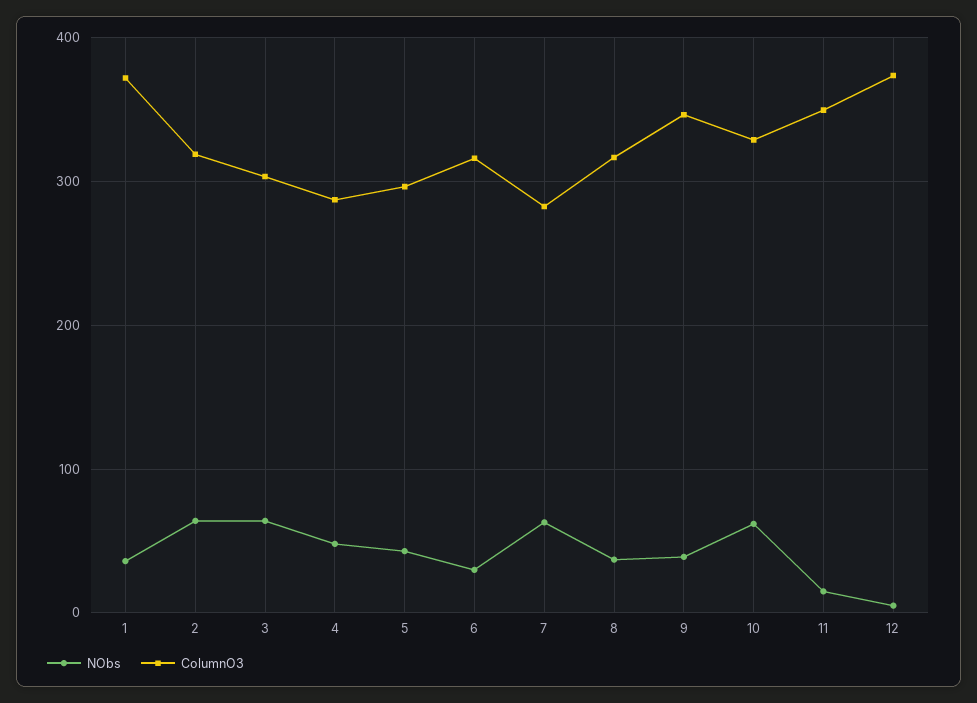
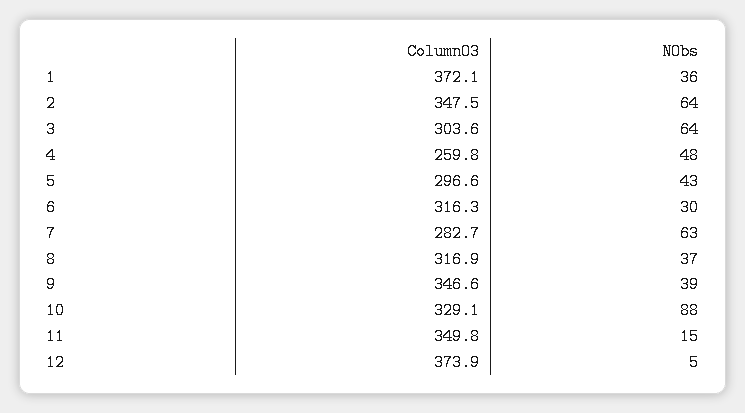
ColumnO3, 2: 320 -> 347.5
ColumnO3, 4: 290 -> 259.8
NObs, 10: 60 -> 88

